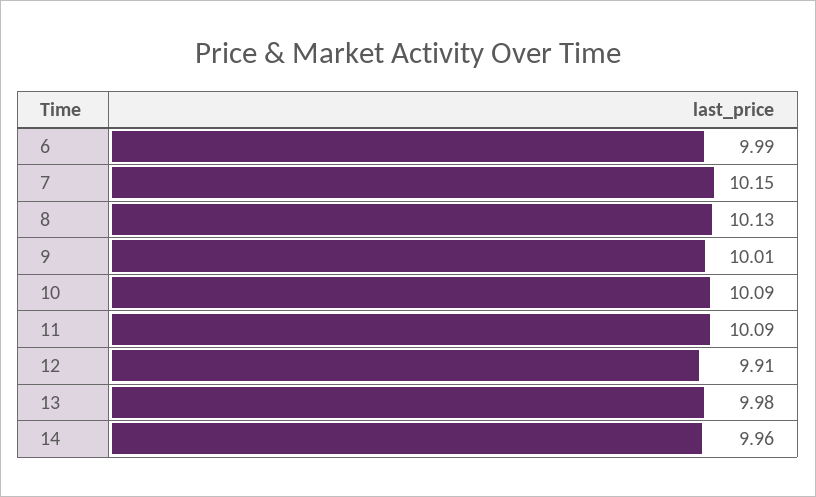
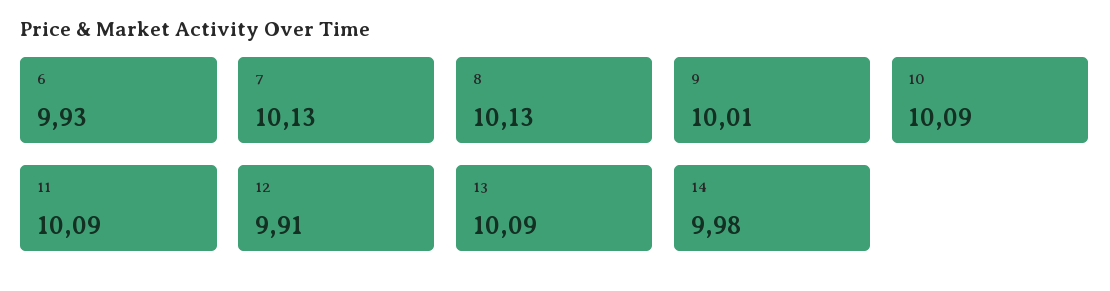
6: 9.99 -> 9.93
7: 10.15 -> 10.13
13: 9.98 -> 10.09
14: 9.96 -> 9.98

